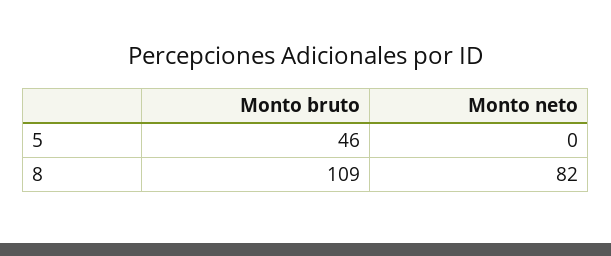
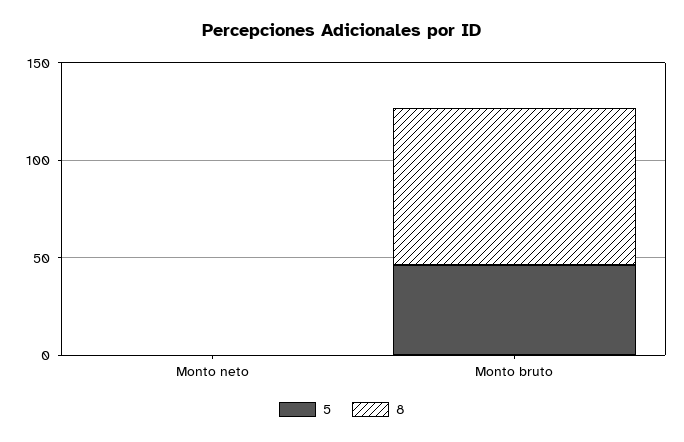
8, Monto bruto: 109 -> 80
8, Monto neto: 82 -> 0

